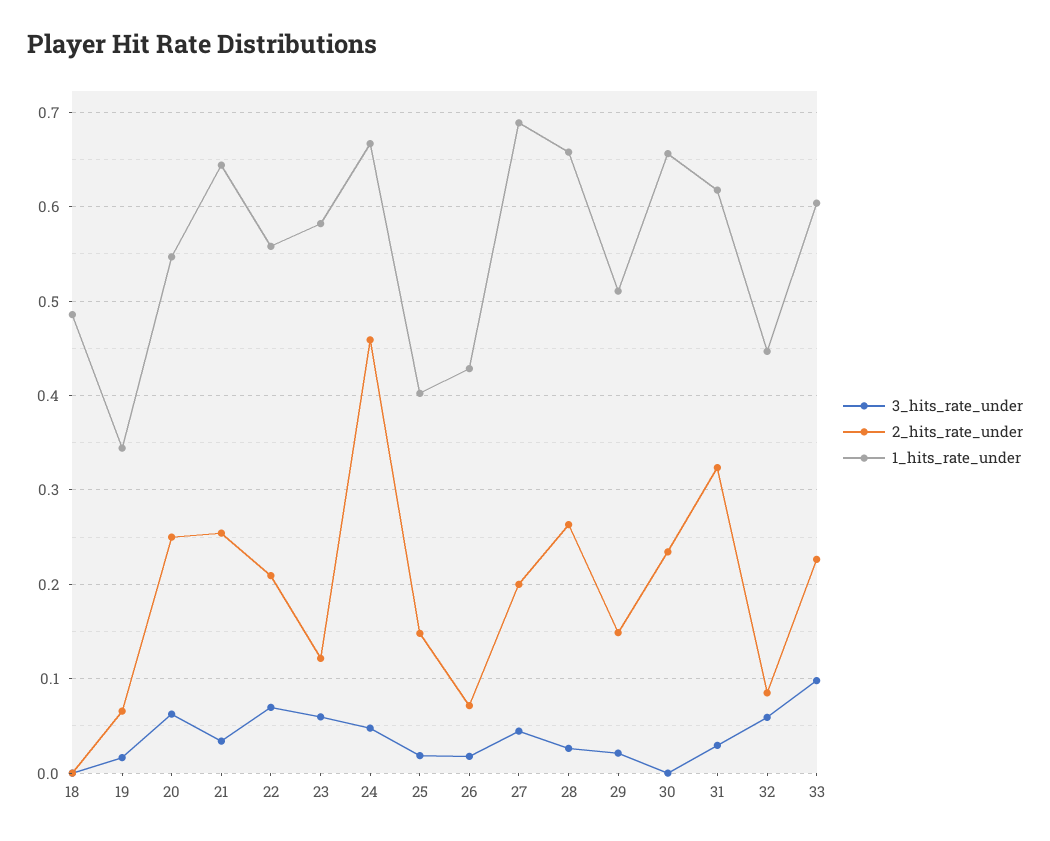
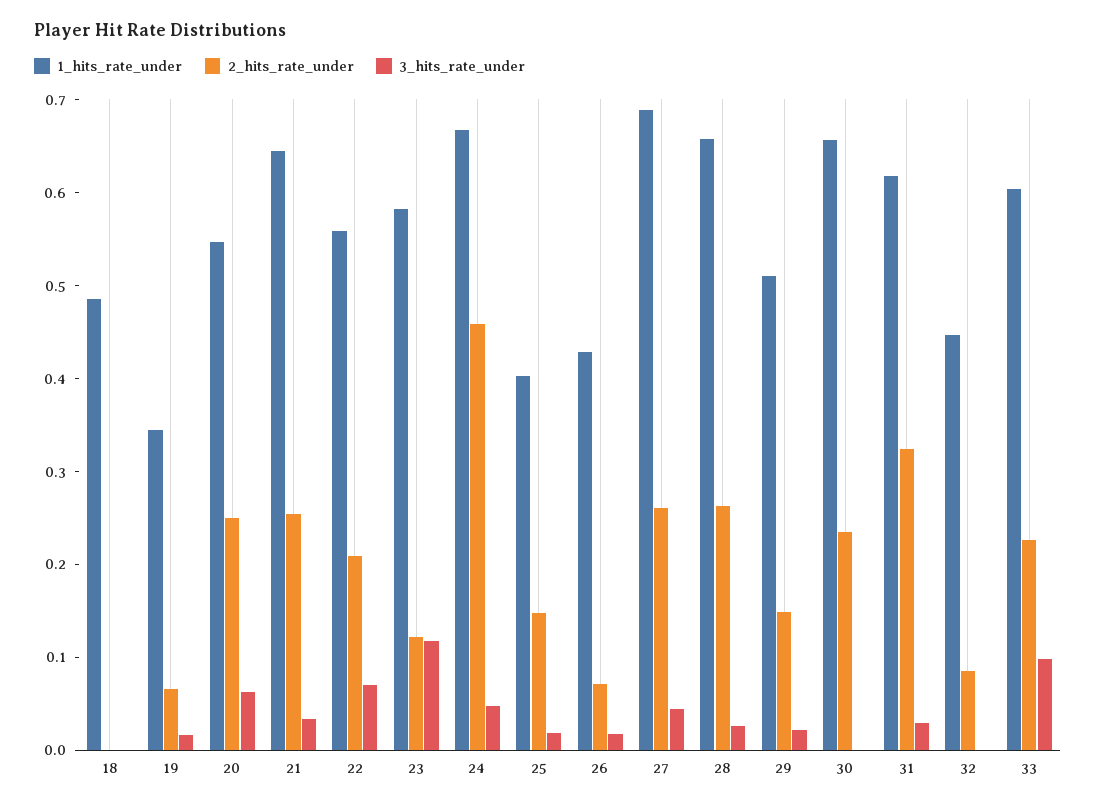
3_hits_rate_under, 23: 0.06 -> 0.12
2_hits_rate_under, 27: 0.2 -> 0.26
3_hits_rate_under, 32: 0.06 -> 0

